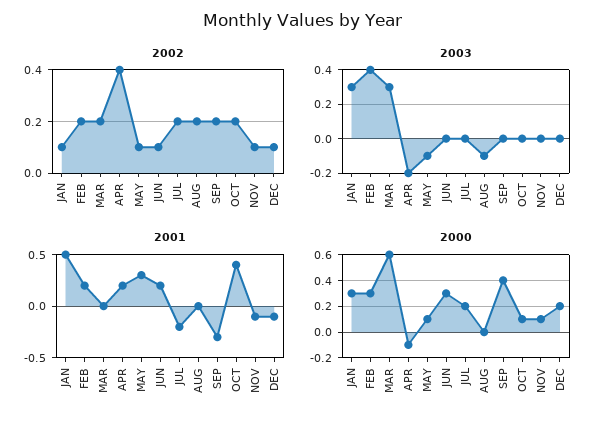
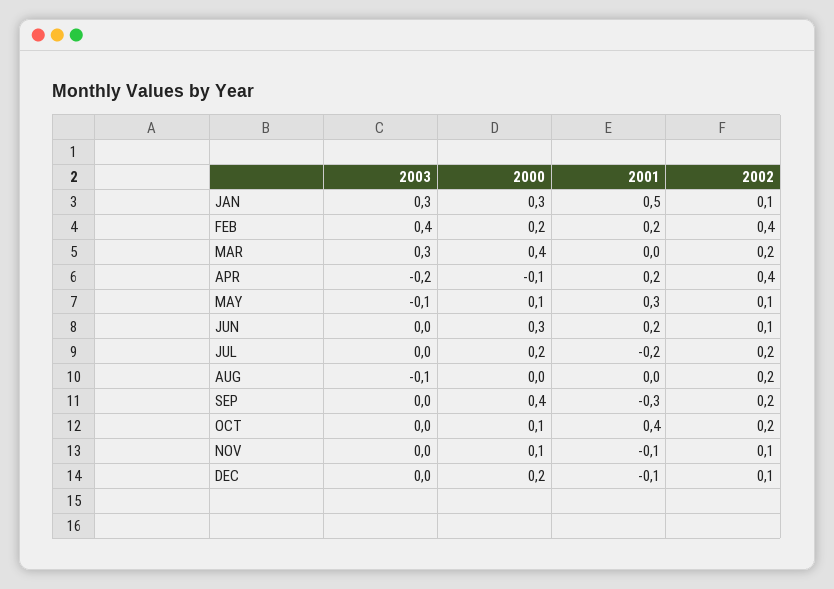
2002, FEB: 0.2 -> 0.4
2000, FEB: 0.3 -> 0.2
2000, MAR: 0.6 -> 0.4

